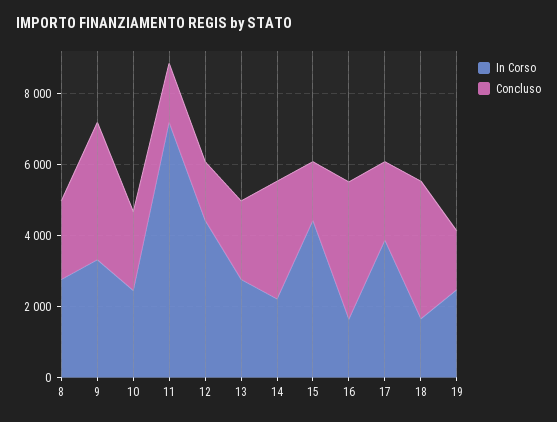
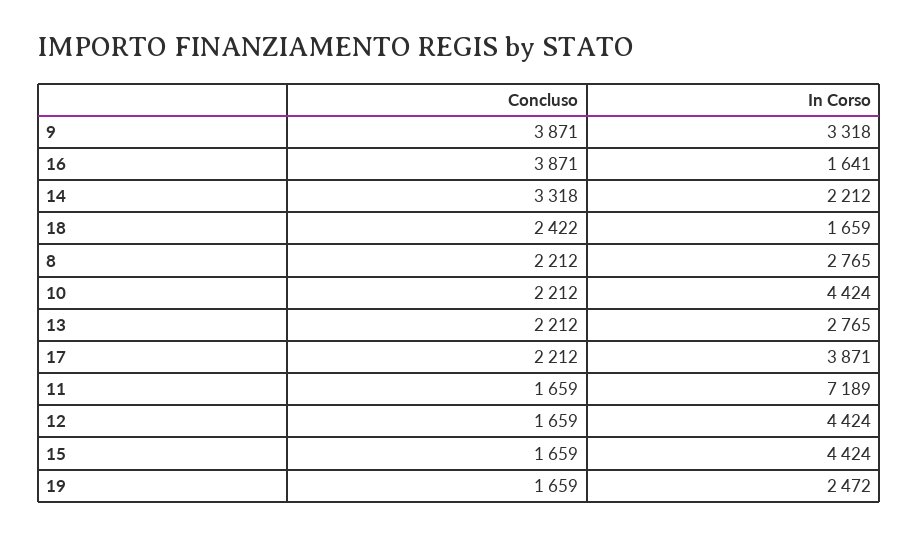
In Corso, 10: 2500 -> 4424
Concluso, 18: 4000 -> 2422

